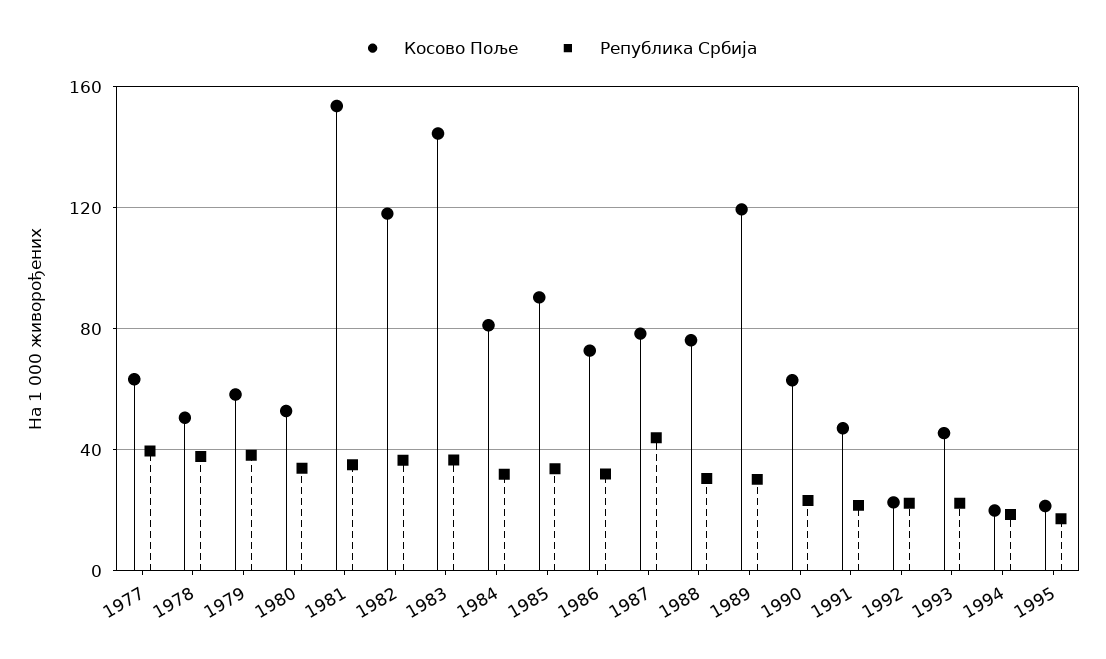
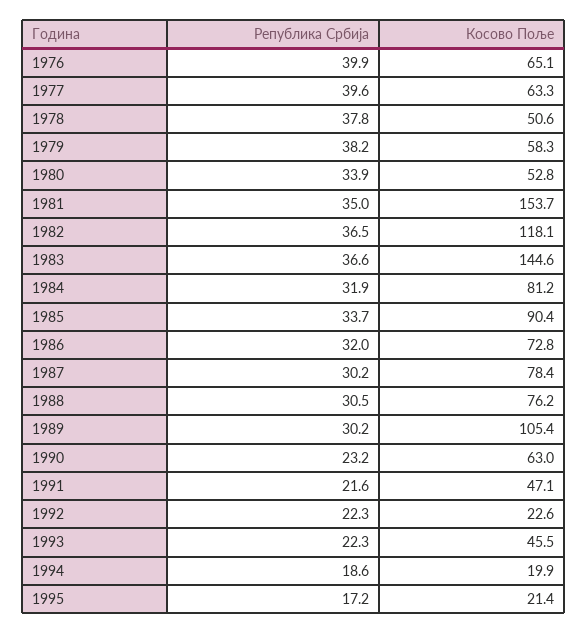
Република Србија, 1987: 45 -> 30.2
Косово Поље, 1989: 120 -> 105.4
Република Србија, 1976: none -> 39.9
Косово Поље, 1976: none -> 65.1

